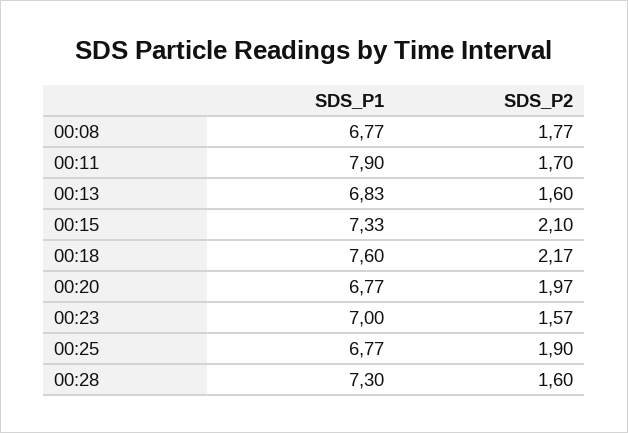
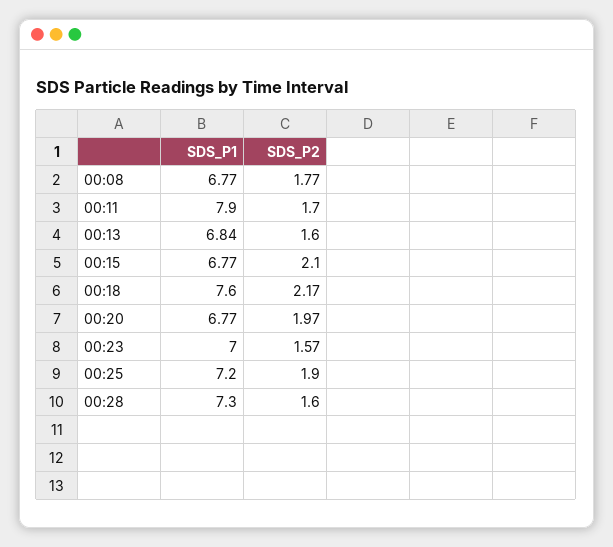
SDS_P1, 00:13: 6.83 -> 6.84
SDS_P1, 00:15: 7.33 -> 6.77
SDS_P1, 00:25: 6.77 -> 7.2

